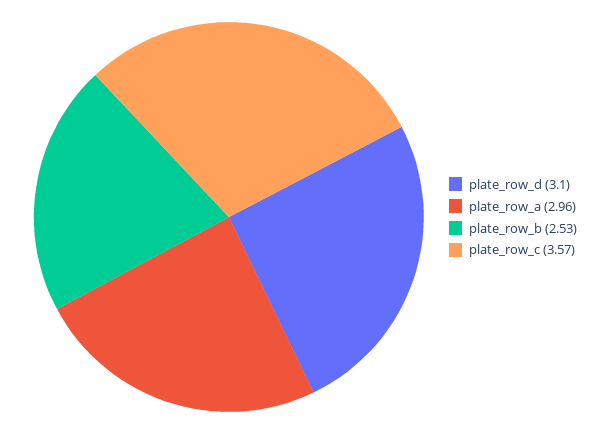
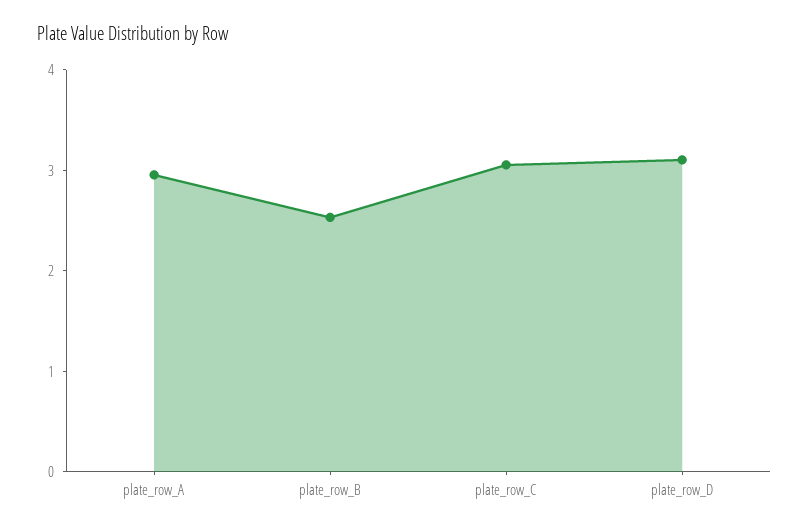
plate_row_c: 3.57 -> 3

